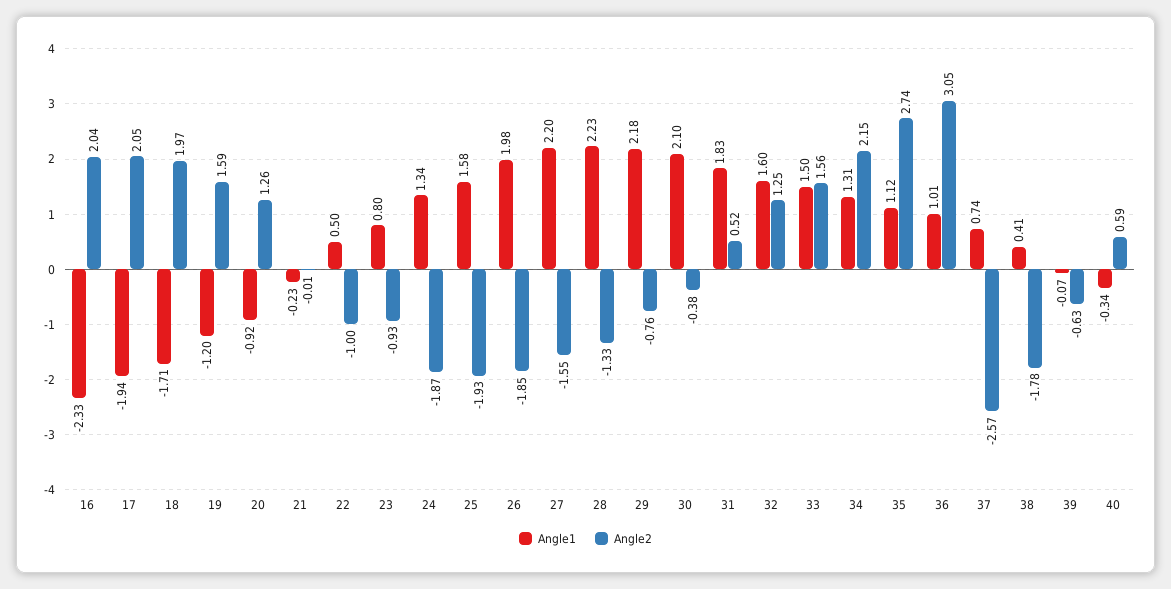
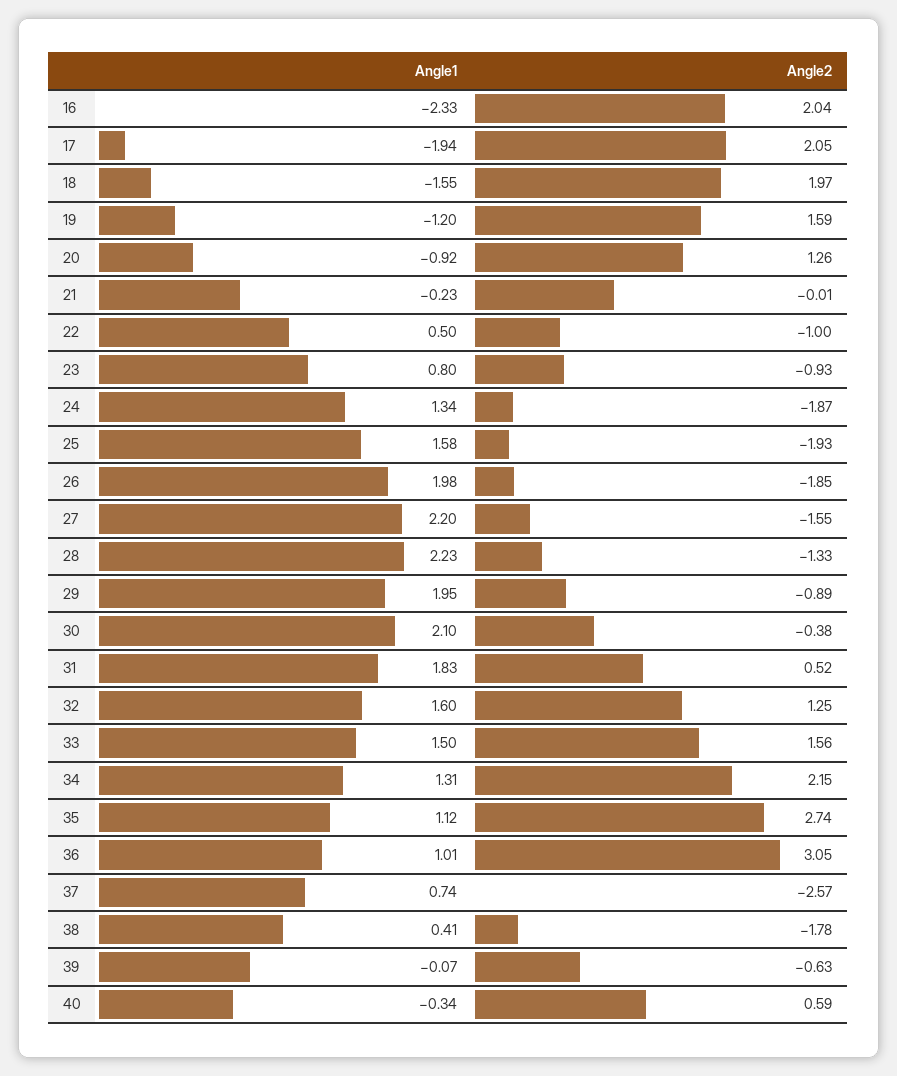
Angle1, 18: -1.71 -> -1.55
Angle1, 29: 2.18 -> 1.95
Angle2, 29: -0.76 -> -0.89

